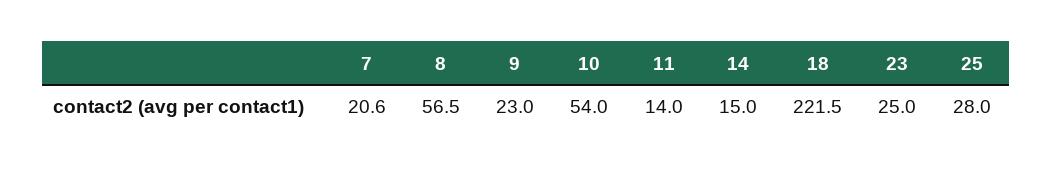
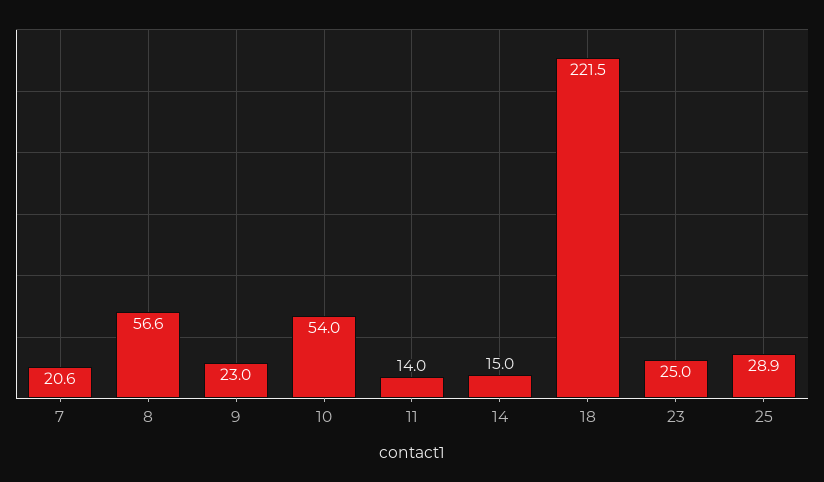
8: 56.5 -> 56.6
25: 28 -> 28.9

